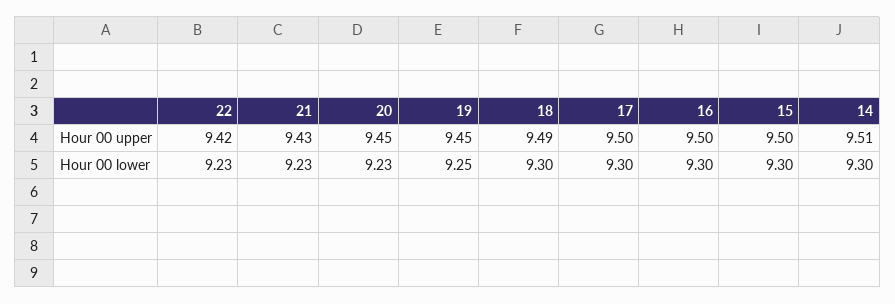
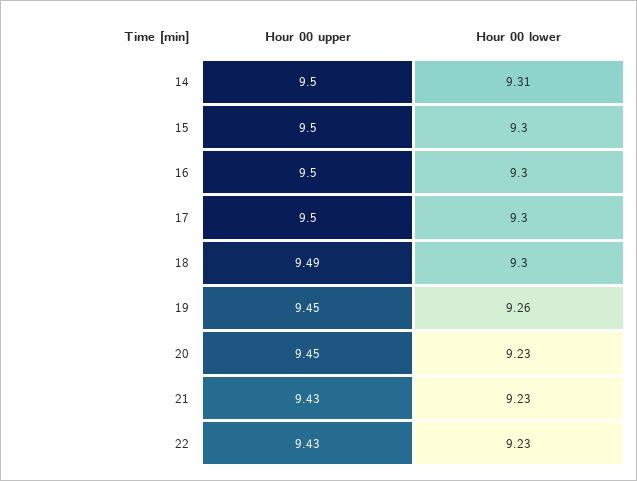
22, Hour 00 upper: 9.42 -> 9.43
14, Hour 00 upper: 9.51 -> 9.5
19, Hour 00 lower: 9.25 -> 9.26
14, Hour 00 lower: 9.3 -> 9.31

